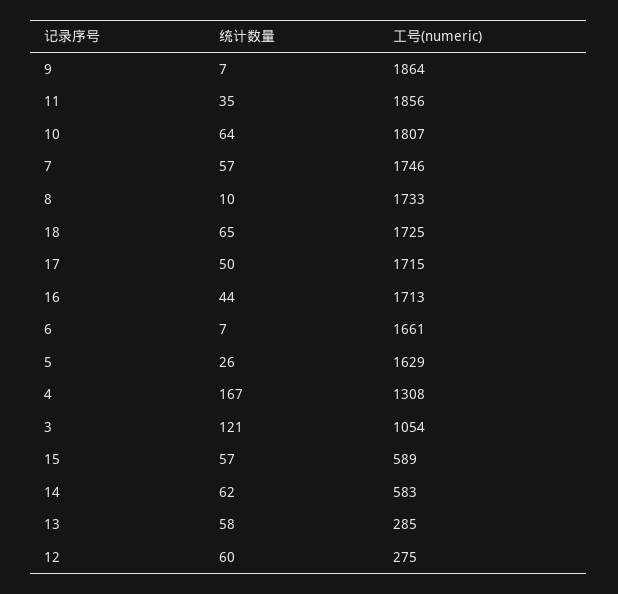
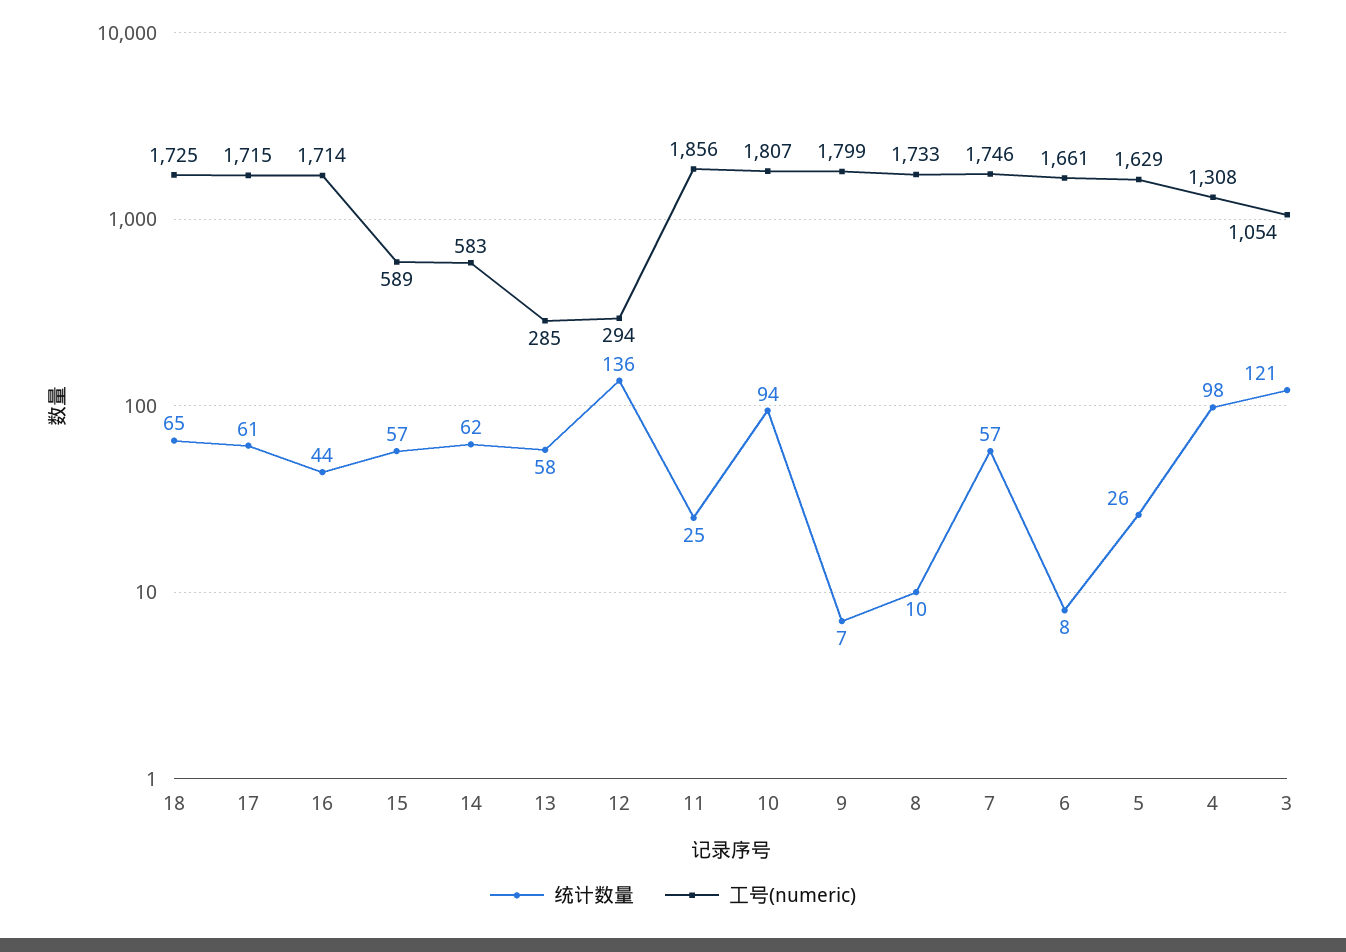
工号(numeric), 9: 1864 -> 1799
统计数量, 11: 35 -> 25
统计数量, 10: 64 -> 94
统计数量, 17: 50 -> 61
工号(numeric), 16: 1713 -> 1714
统计数量, 6: 7 -> 8
统计数量, 4: 167 -> 98
统计数量, 12: 60 -> 136
工号(numeric), 12: 275 -> 294

